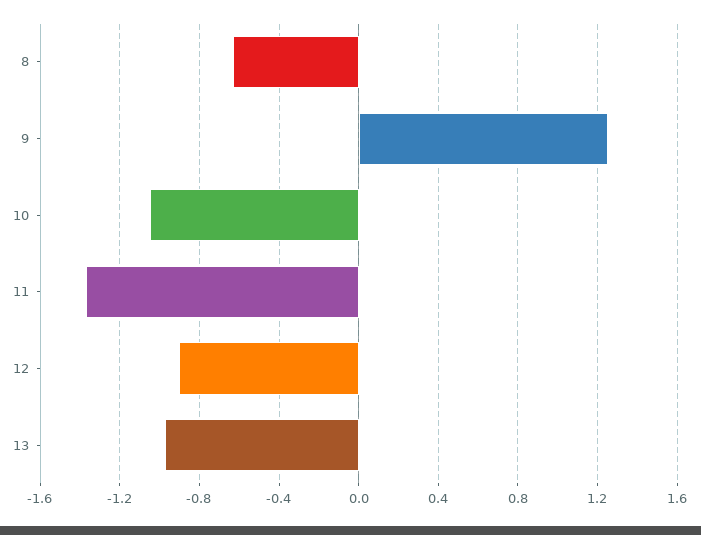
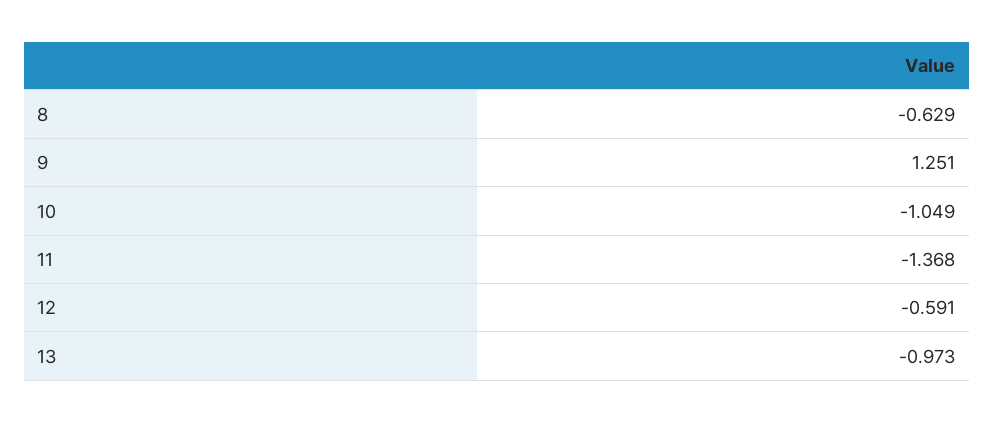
12: -0.9 -> -0.591

